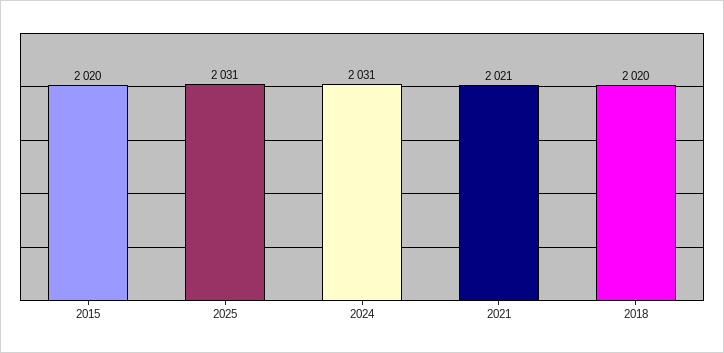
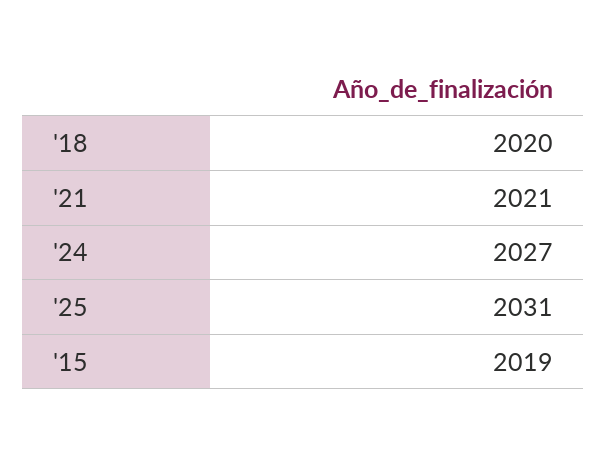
2015: 2020 -> 2019
2024: 2031 -> 2027

